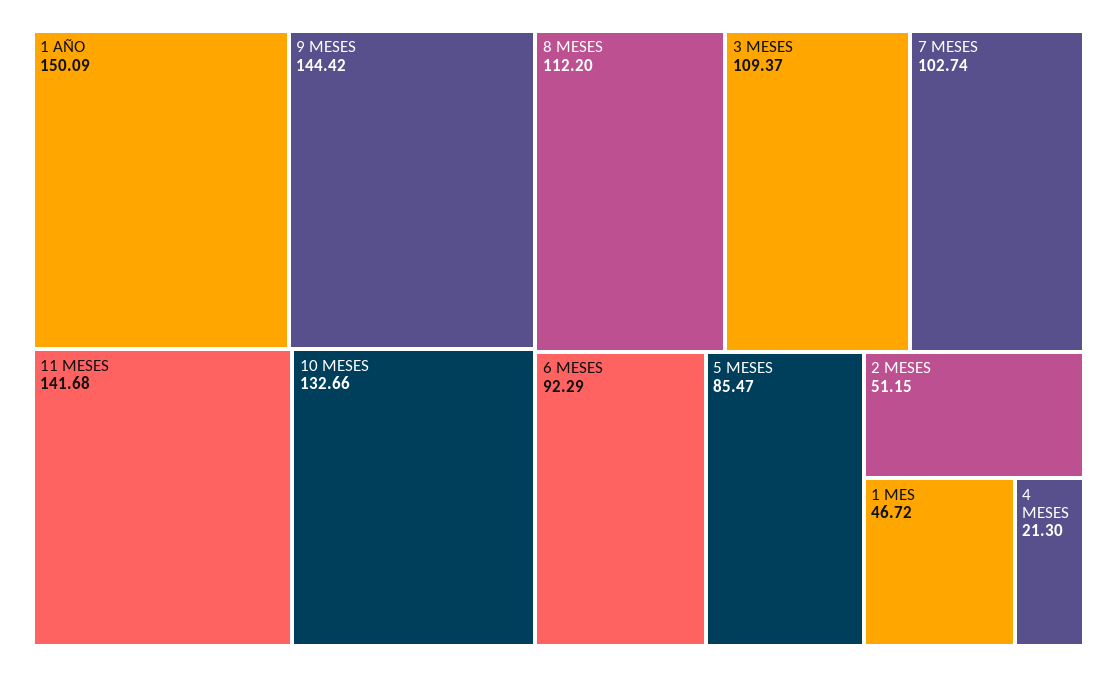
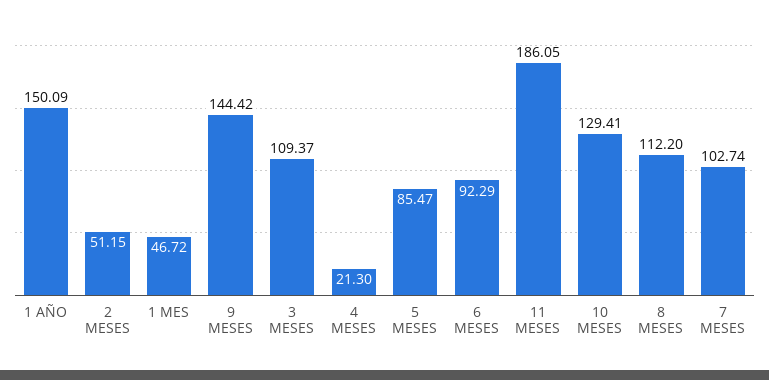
11 MESES: 141.68 -> 186.05
10 MESES: 132.66 -> 129.41

